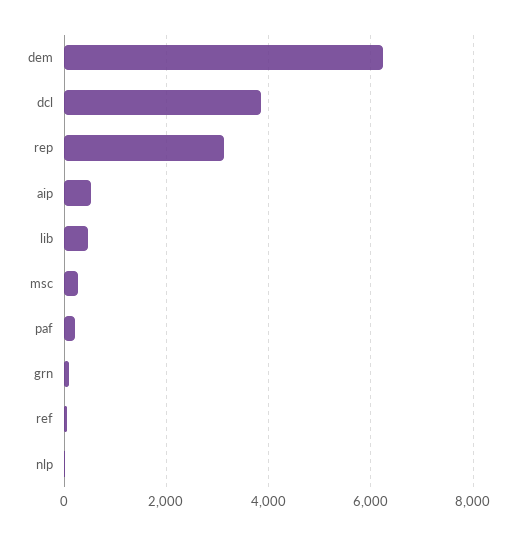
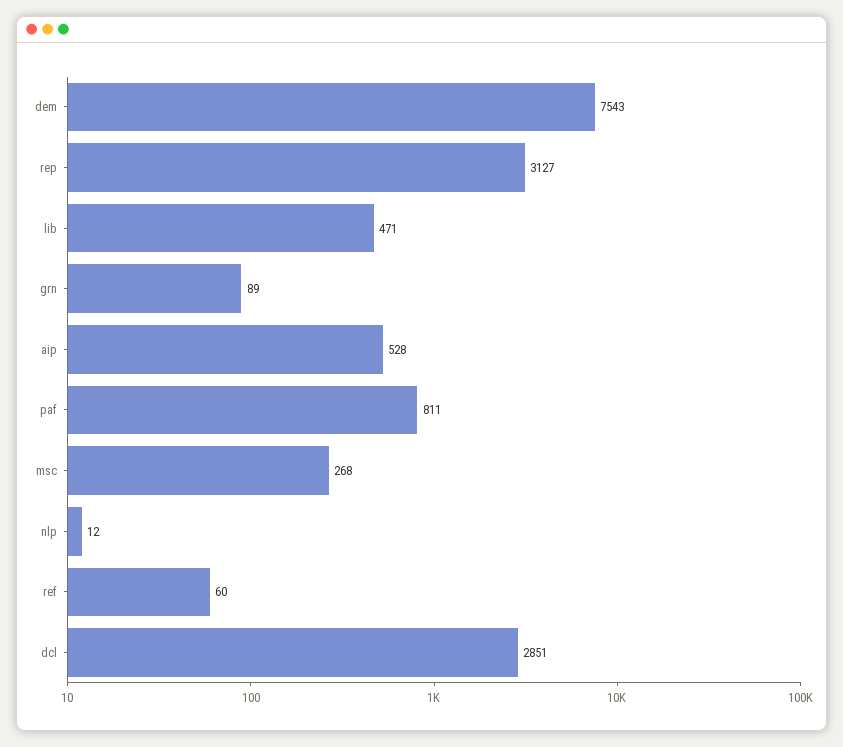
dem: 6200 -> 7543
dcl: 3800 -> 2851
paf: 200 -> 811

